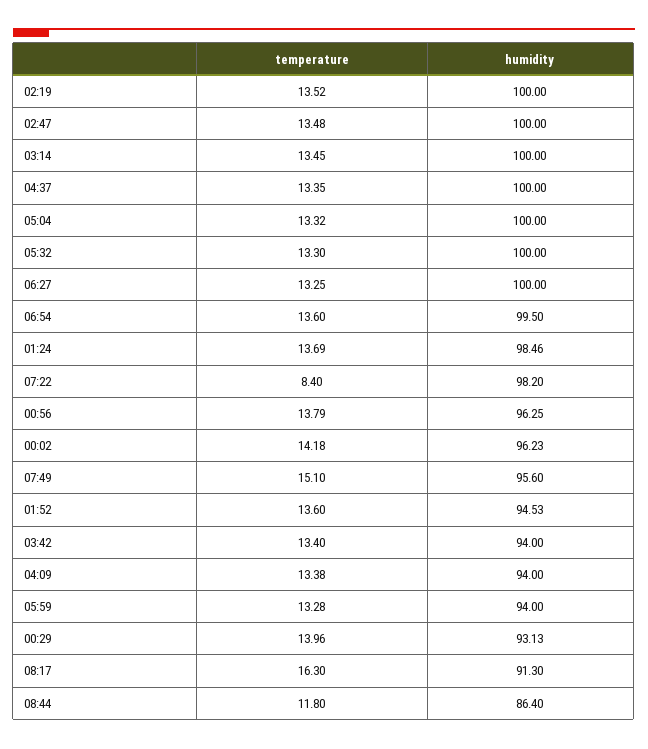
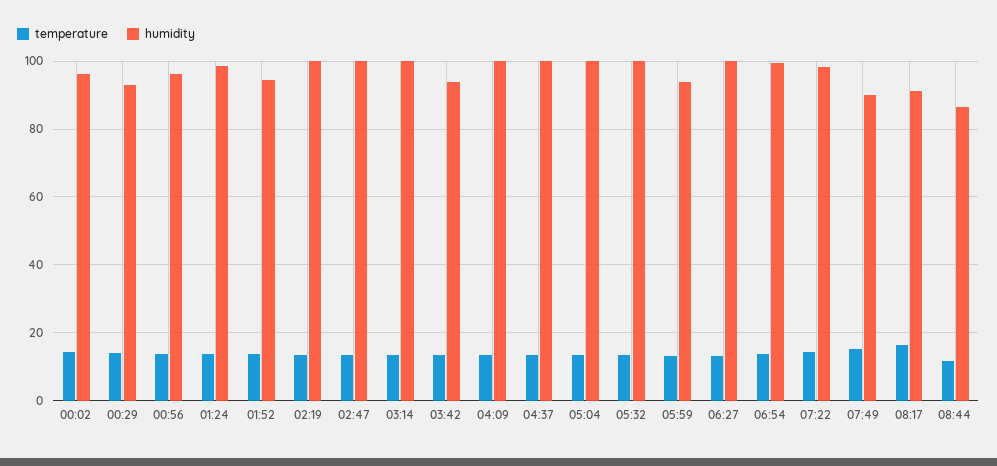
temperature, 07:22: 8.4 -> 14
humidity, 07:49: 95.6 -> 90
humidity, 04:09: 94 -> 100

